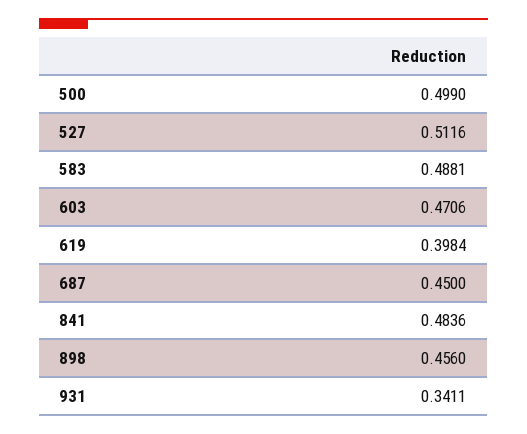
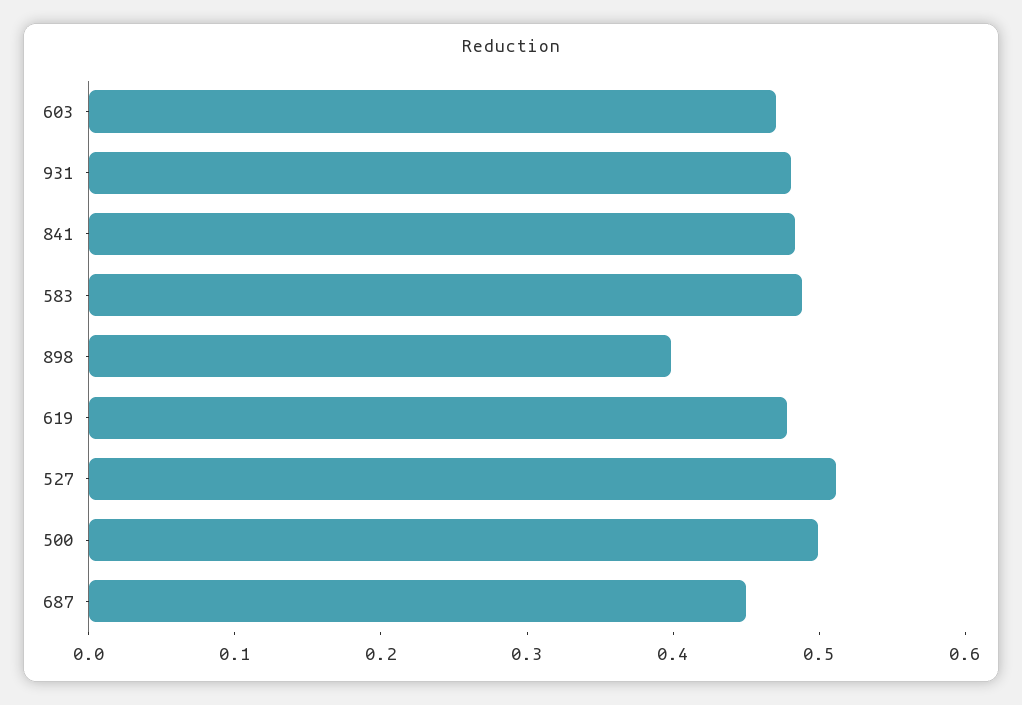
619: 0.3984 -> 0.48
898: 0.456 -> 0.4
931: 0.3411 -> 0.48

